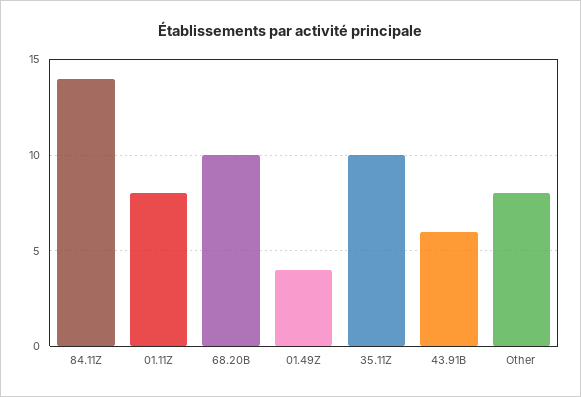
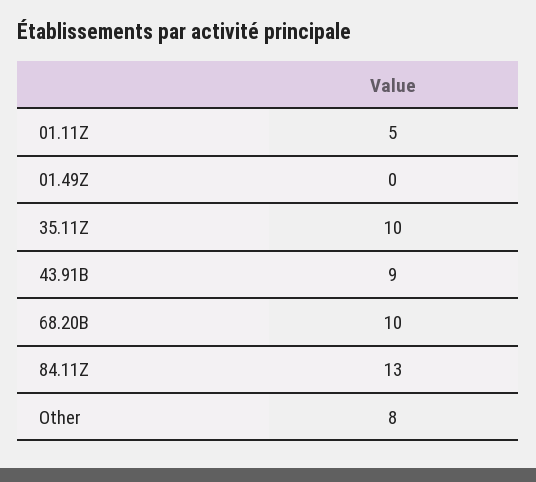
84.11Z: 14 -> 13
01.11Z: 8 -> 5
01.49Z: 4 -> 0
43.91B: 6 -> 9

